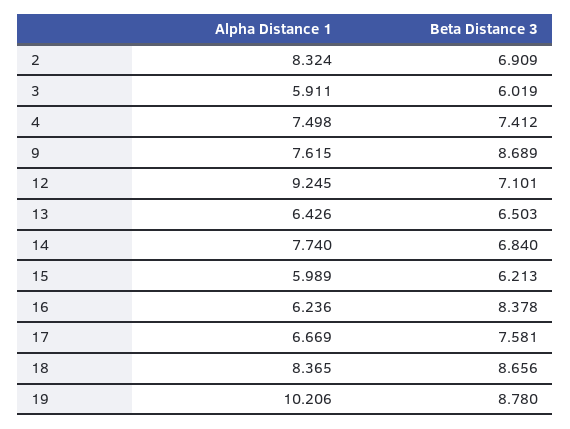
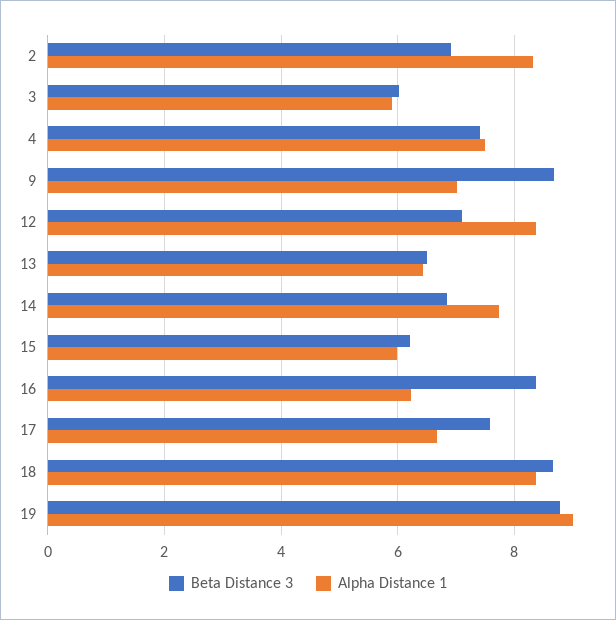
Alpha Distance 1, 9: 7.615 -> 7
Alpha Distance 1, 12: 9.245 -> 8.4
Alpha Distance 1, 19: 10.206 -> 9

